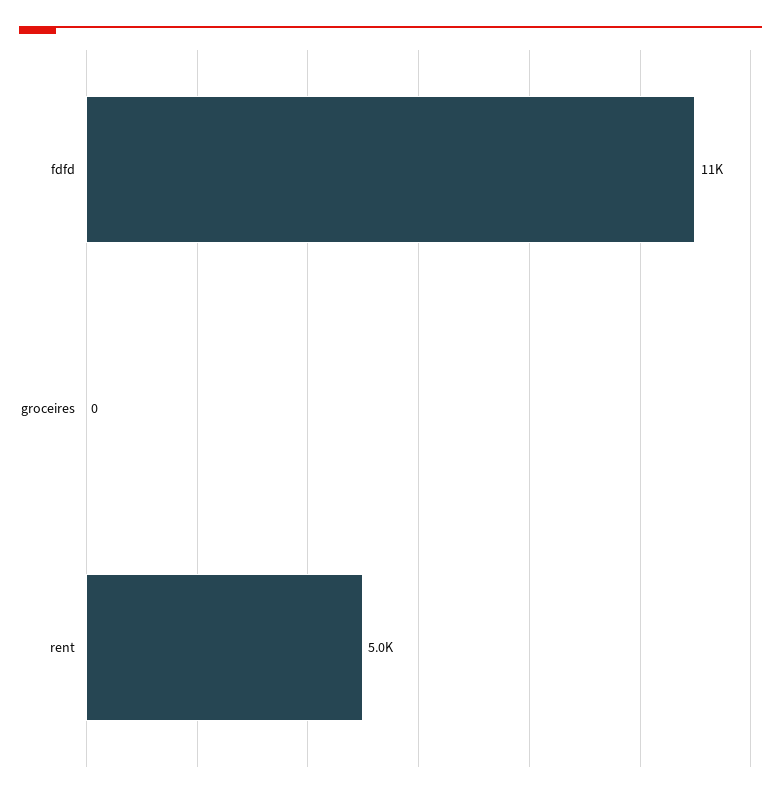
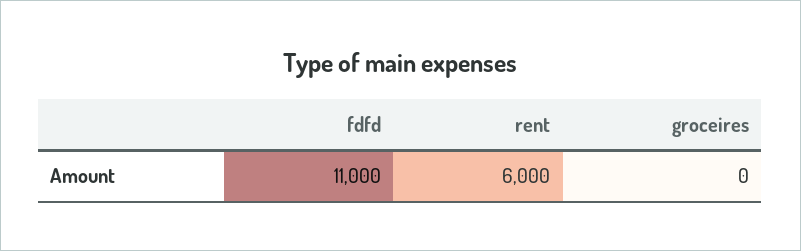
rent: 5000 -> 6000

